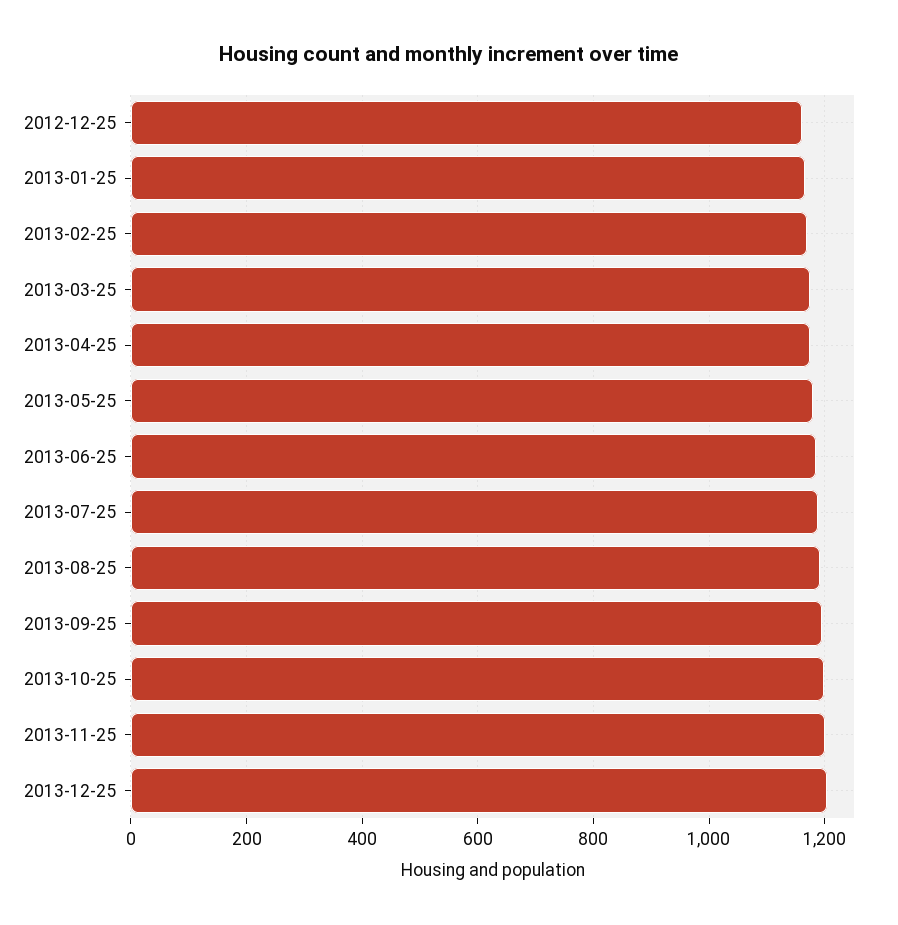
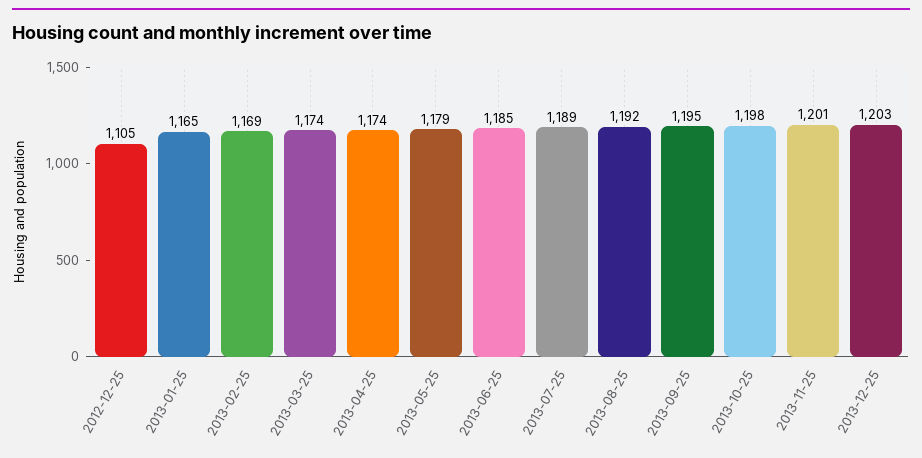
2012-12-25: 1160 -> 1105

